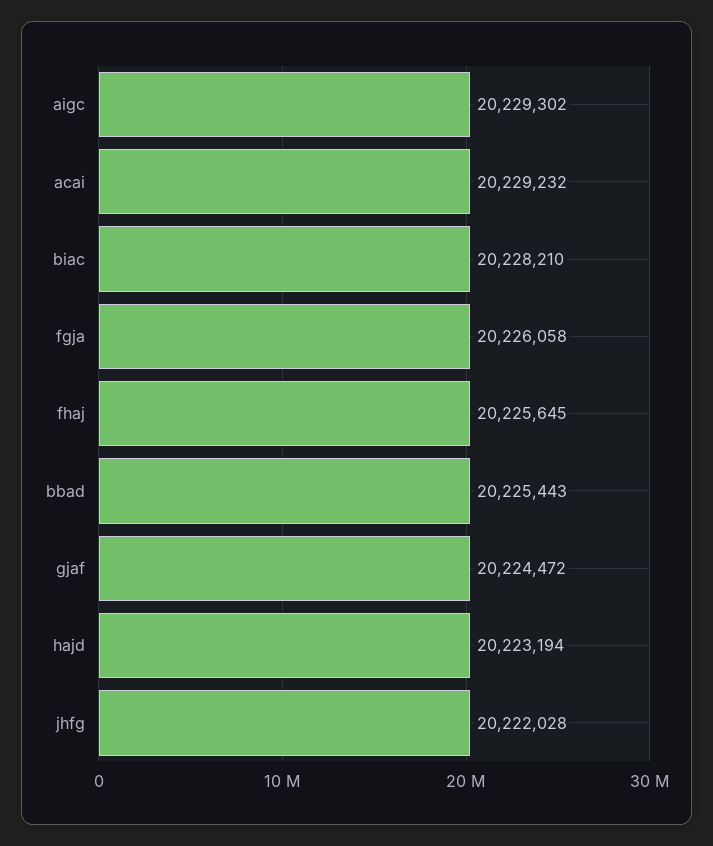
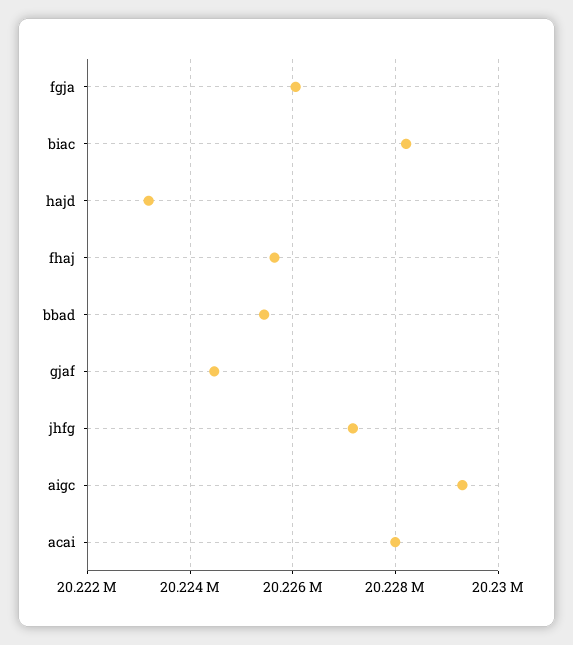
acai: 20229232 -> 20228000
jhfg: 20222028 -> 20227200

